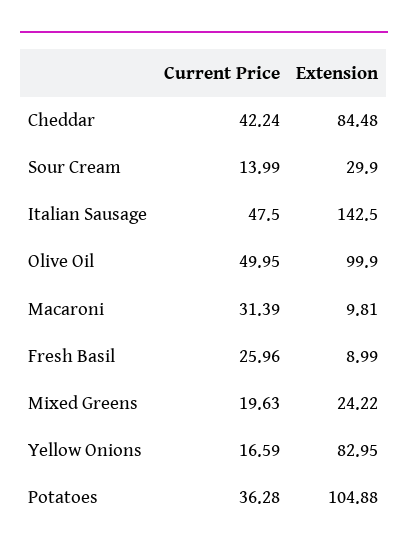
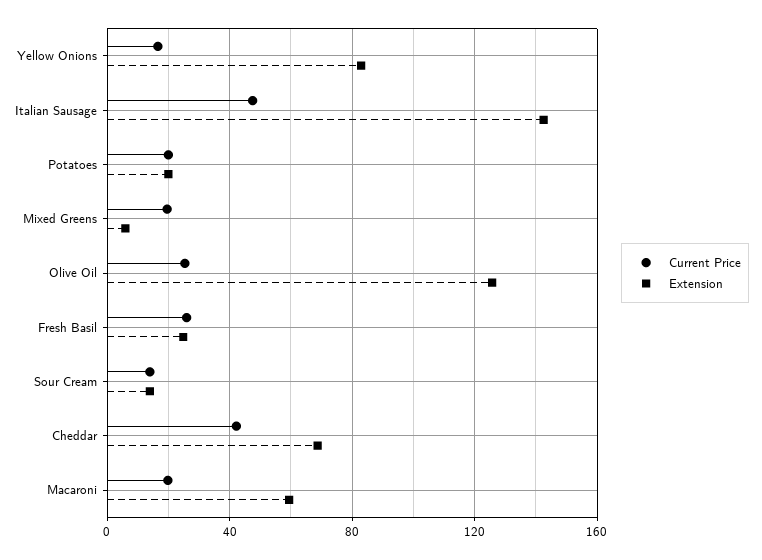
Extension, Cheddar: 84.48 -> 70
Extension, Sour Cream: 29.9 -> 15
Current Price, Olive Oil: 49.95 -> 25
Extension, Olive Oil: 99.9 -> 125
Current Price, Macaroni: 31.39 -> 20
Extension, Macaroni: 9.81 -> 60
Extension, Fresh Basil: 8.99 -> 25
Extension, Mixed Greens: 24.22 -> 5
Current Price, Potatoes: 36.28 -> 20
Extension, Potatoes: 104.88 -> 20

